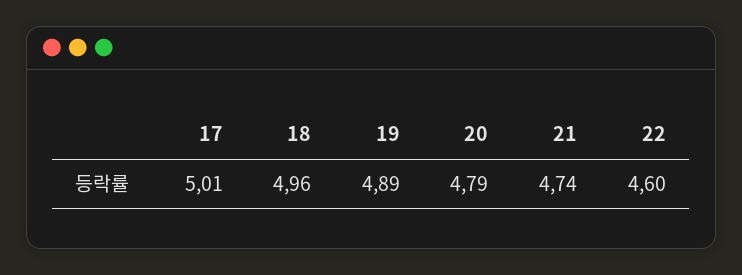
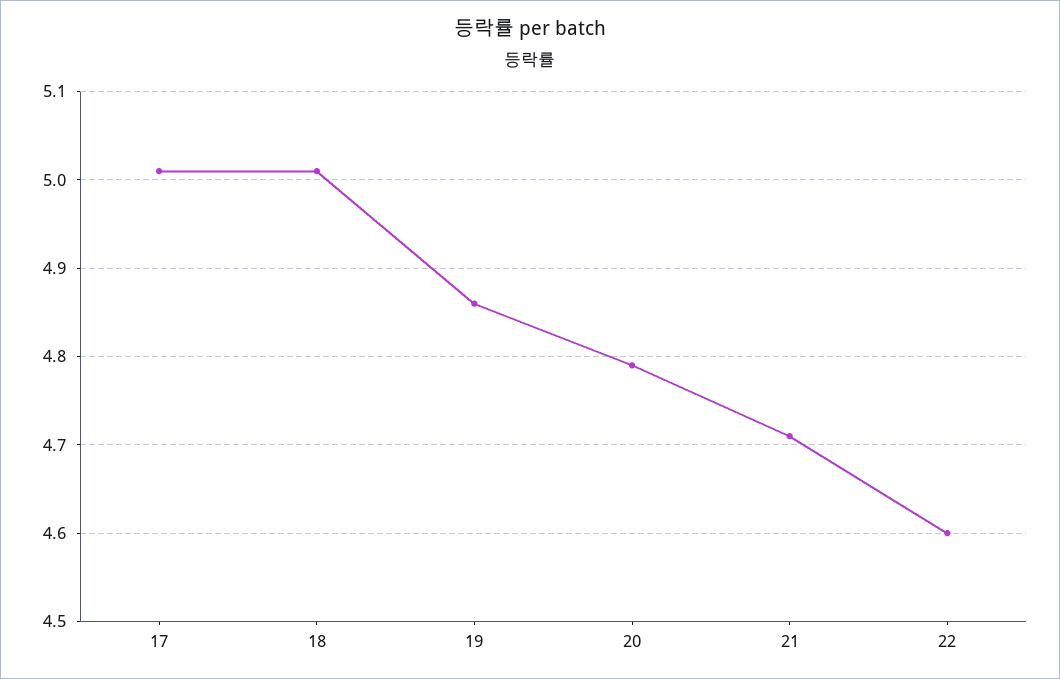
18: 4.96 -> 5.01
19: 4.89 -> 4.86
21: 4.74 -> 4.71

